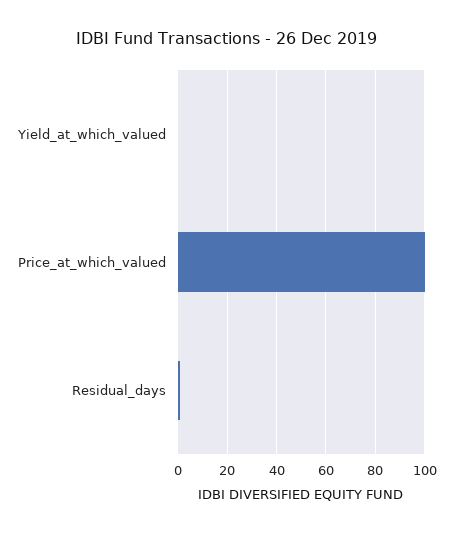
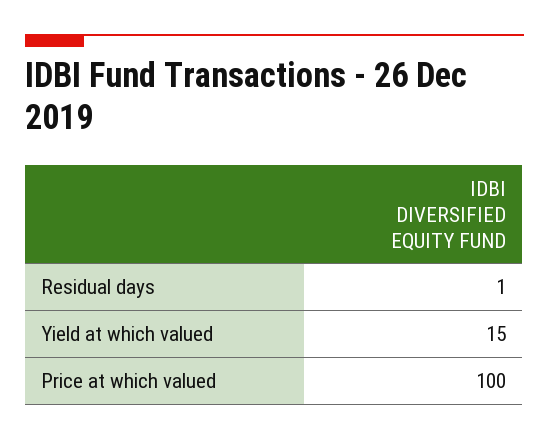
Yield_at_which_valued: 0 -> 15

